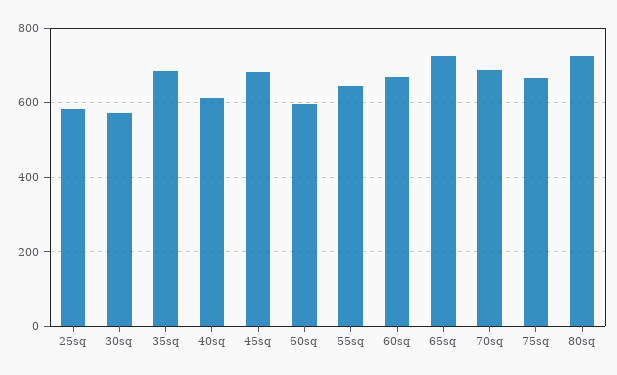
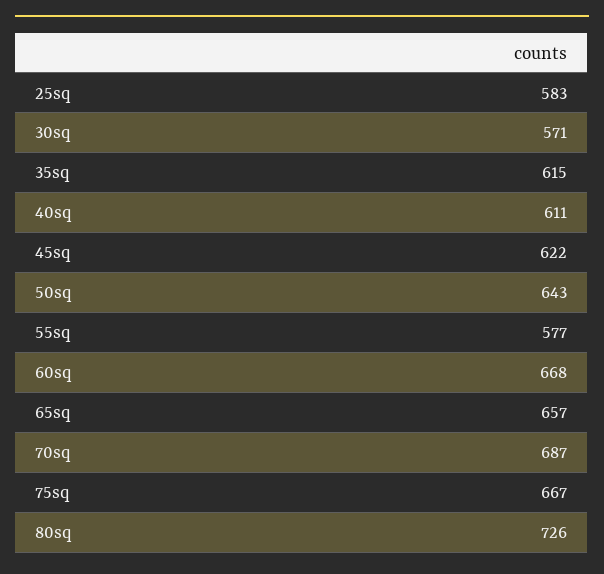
35sq: 680 -> 615
45sq: 680 -> 622
50sq: 600 -> 643
55sq: 640 -> 577
65sq: 720 -> 657

